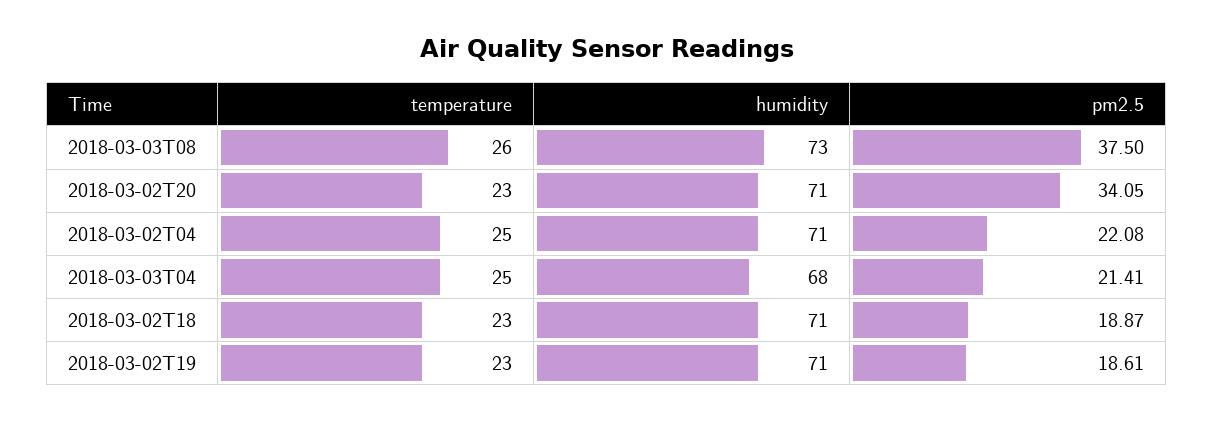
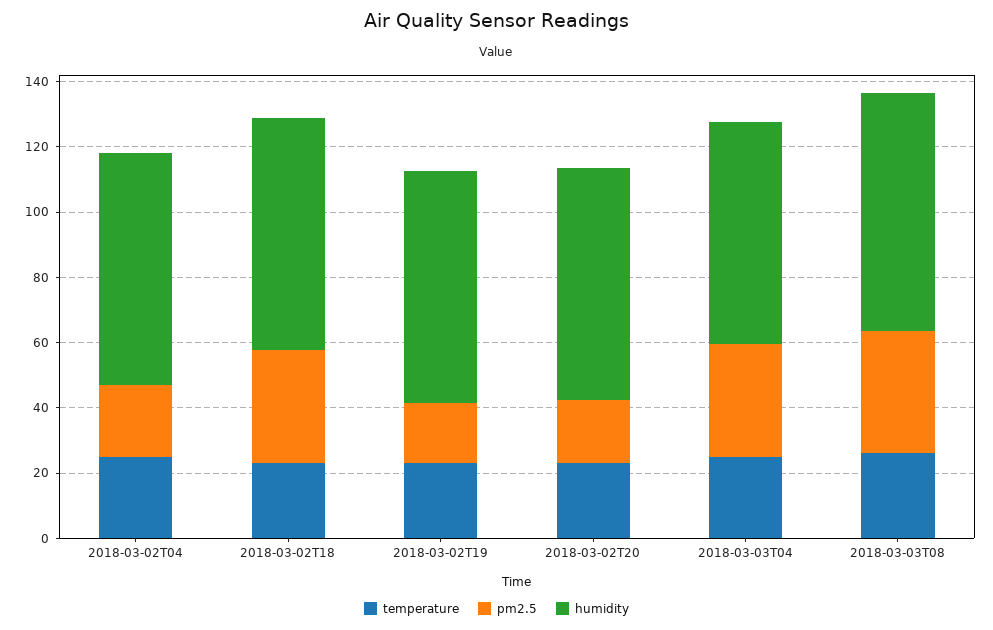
pm2.5, 2018-03-02T20: 34.05 -> 20
pm2.5, 2018-03-03T04: 21.41 -> 35
pm2.5, 2018-03-02T18: 18.87 -> 35

